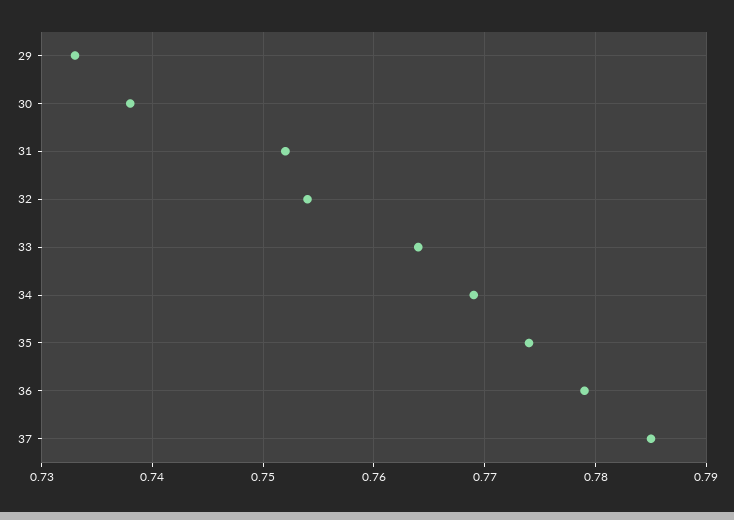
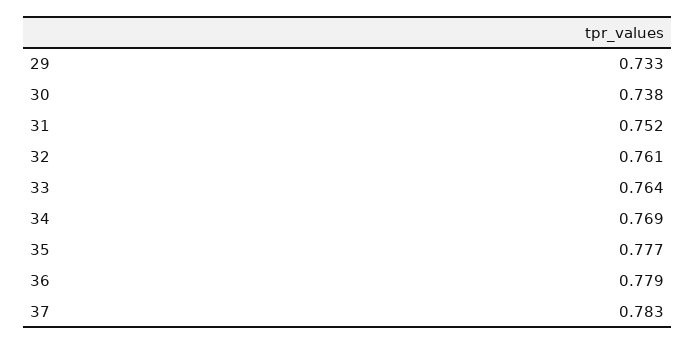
32: 0.754 -> 0.761
35: 0.774 -> 0.777
37: 0.785 -> 0.783

